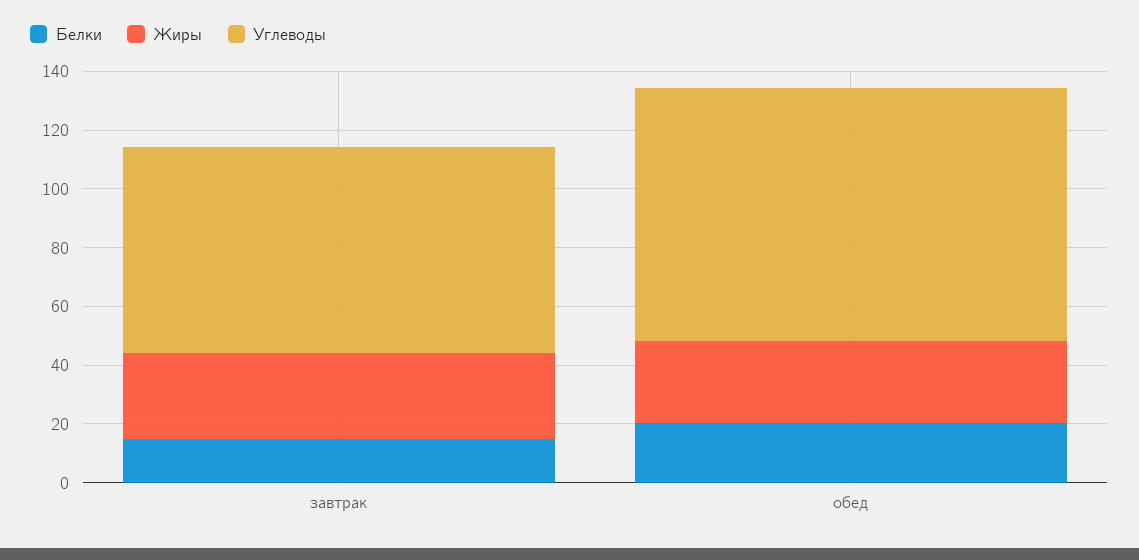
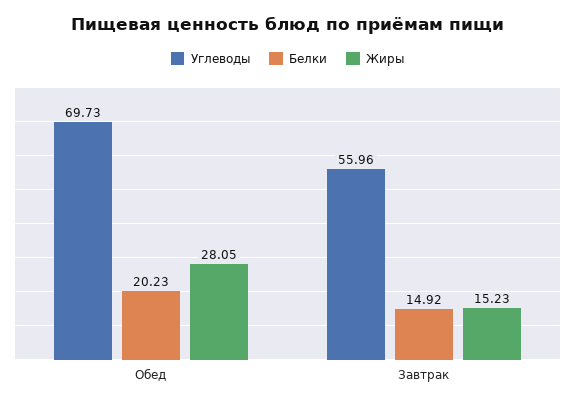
Жиры, завтрак: 30 -> 15.23
Углеводы, завтрак: 70 -> 55.96
Углеводы, обед: 85 -> 69.73

